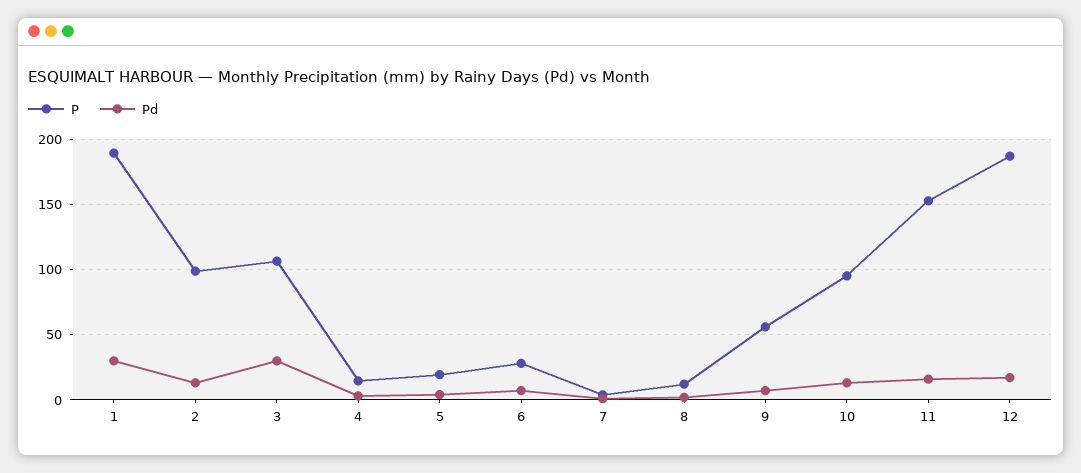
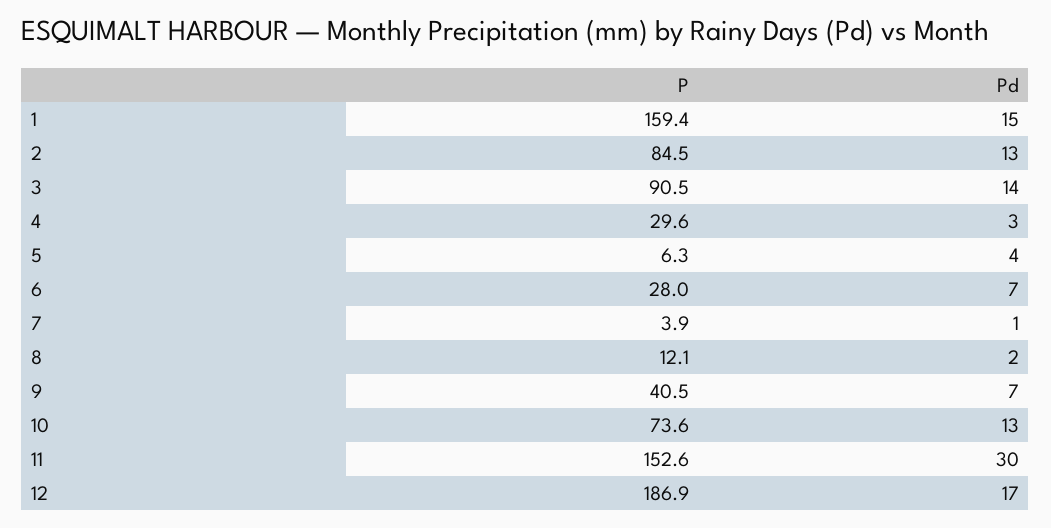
P, 1: 190 -> 159.4
Pd, 1: 30 -> 15
P, 2: 100 -> 84.5
P, 3: 105 -> 90.5
Pd, 3: 30 -> 14
P, 4: 15 -> 29.6
P, 5: 20 -> 6.3
P, 9: 55 -> 40.5
P, 10: 95 -> 73.6
Pd, 11: 15 -> 30

